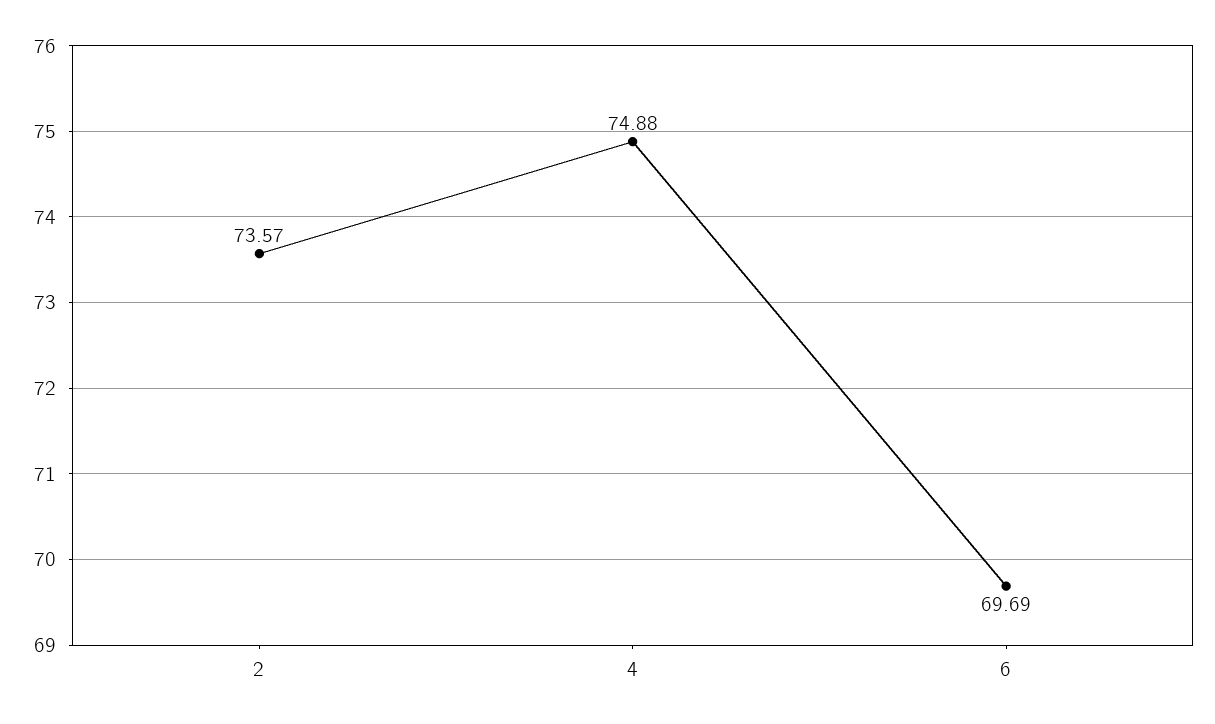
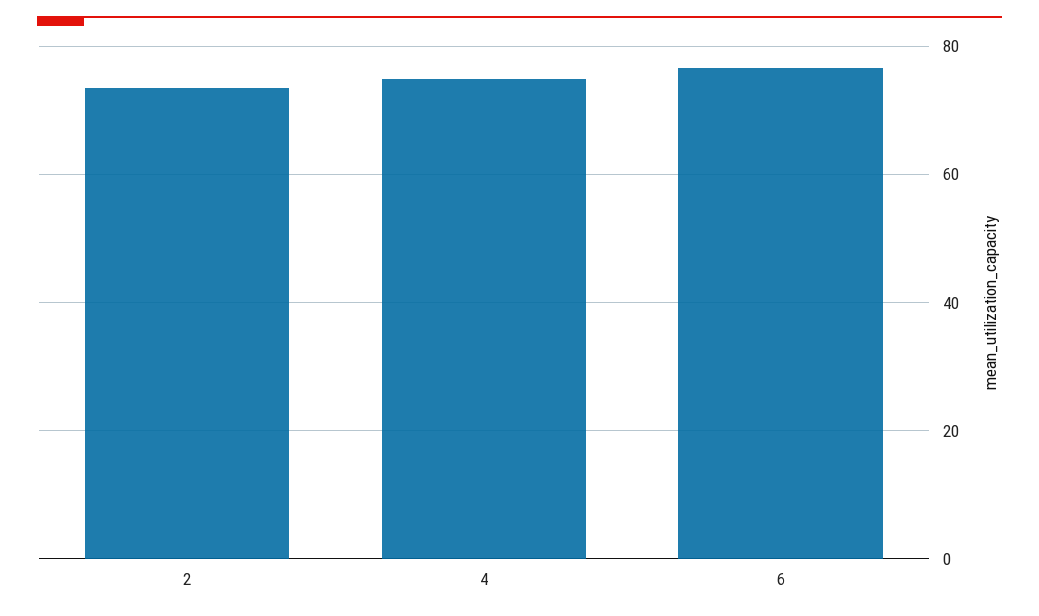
6: 69.69 -> 76

